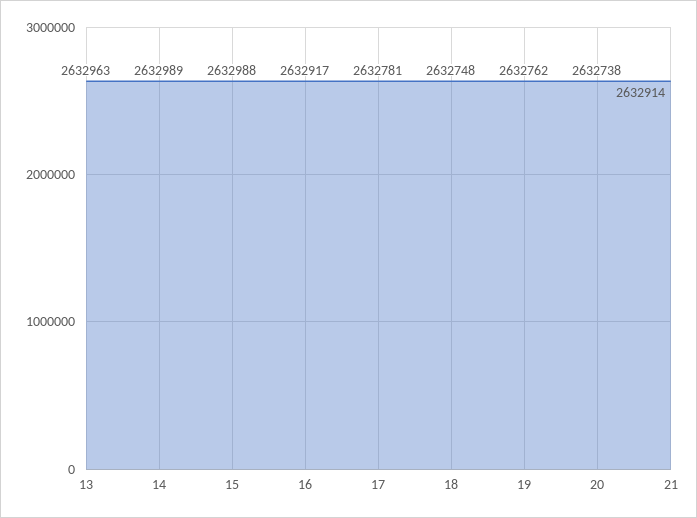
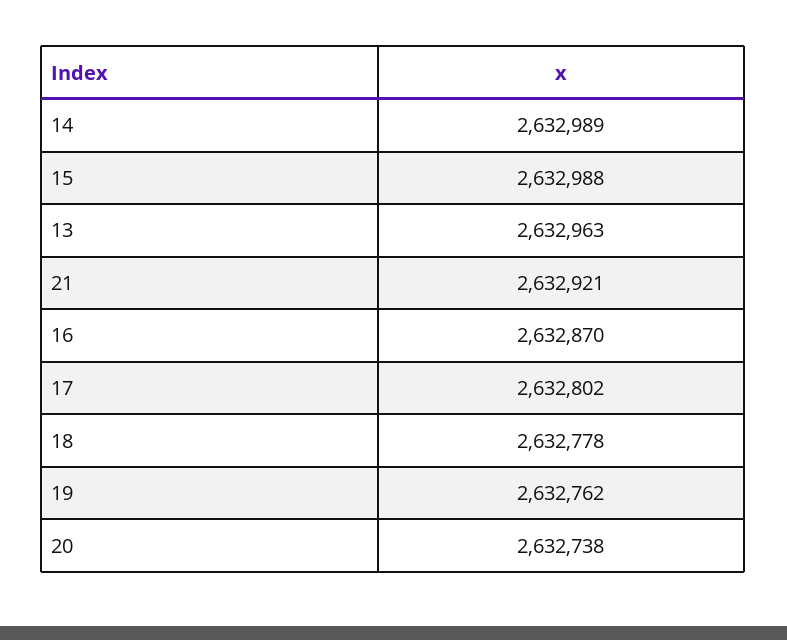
16: 2632917 -> 2632870
17: 2632781 -> 2632802
18: 2632748 -> 2632778
21: 2632914 -> 2632921

